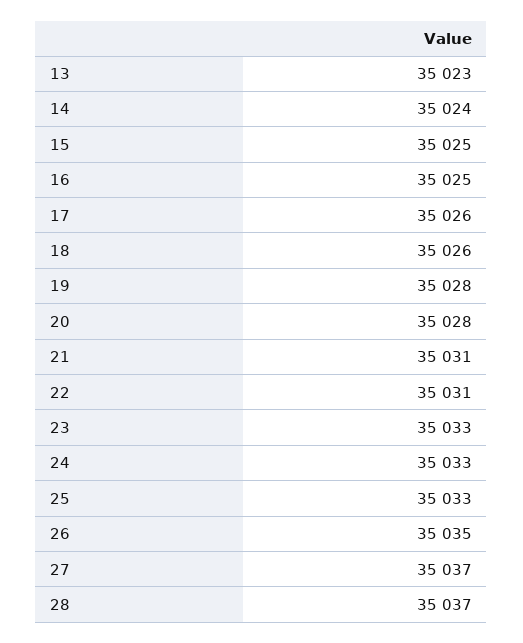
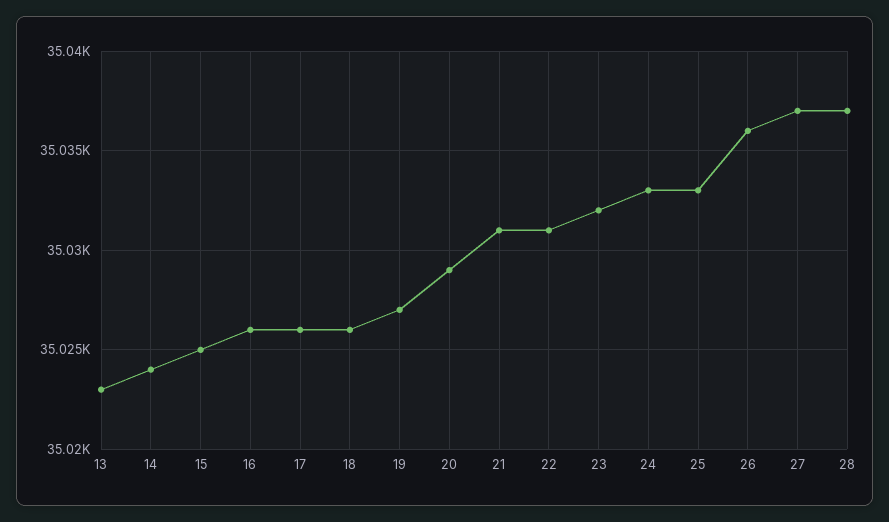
16: 35025 -> 35026
19: 35028 -> 35027
20: 35028 -> 35029
23: 35033 -> 35032
26: 35035 -> 35036

